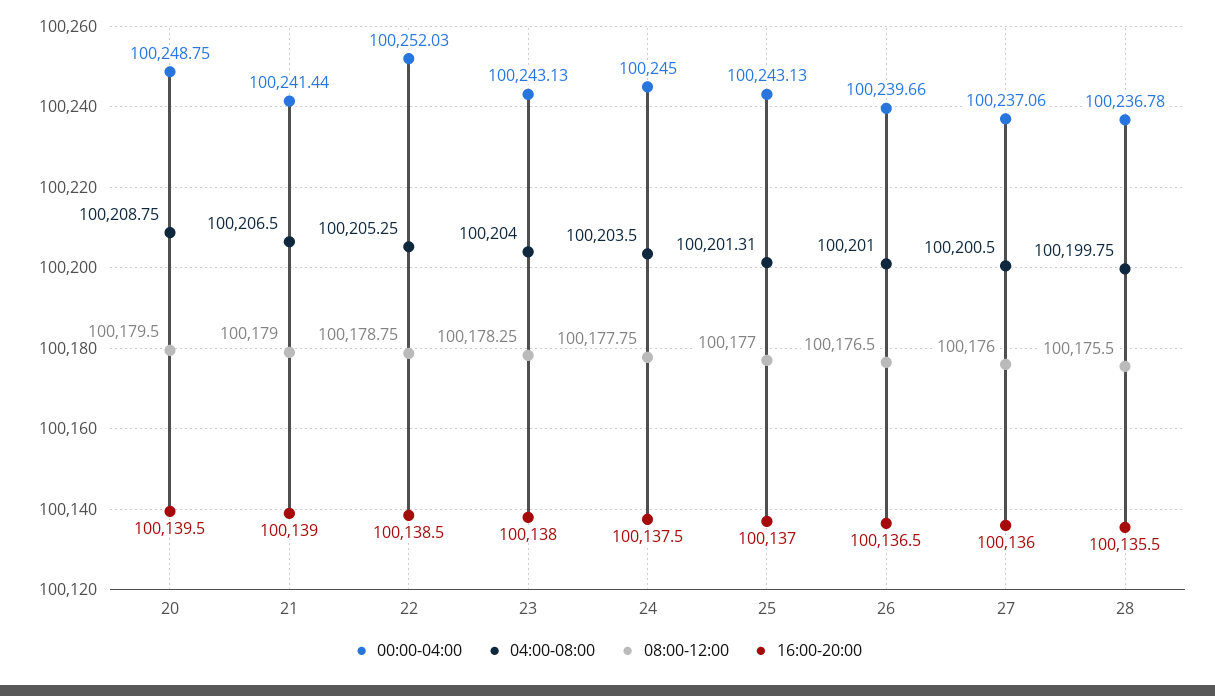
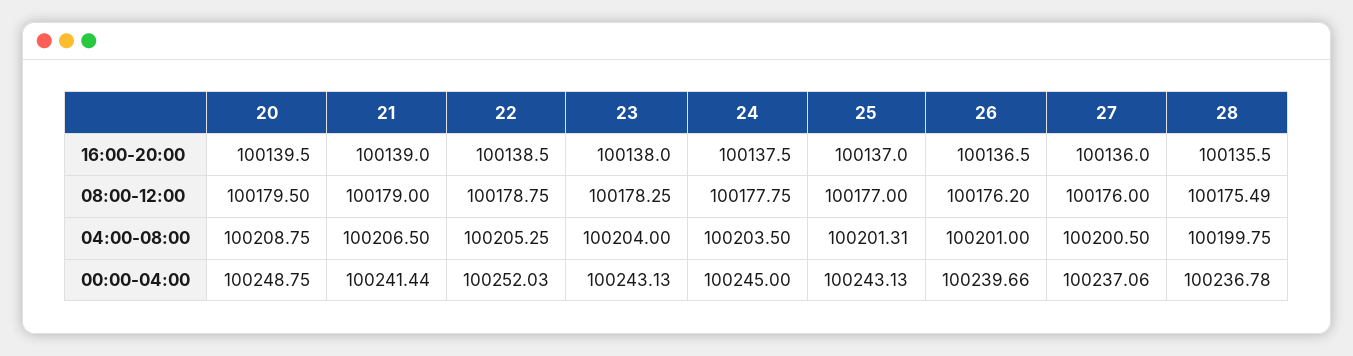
08:00-12:00, 26: 100176.5 -> 100176.2
08:00-12:00, 28: 100175.5 -> 100175.49

